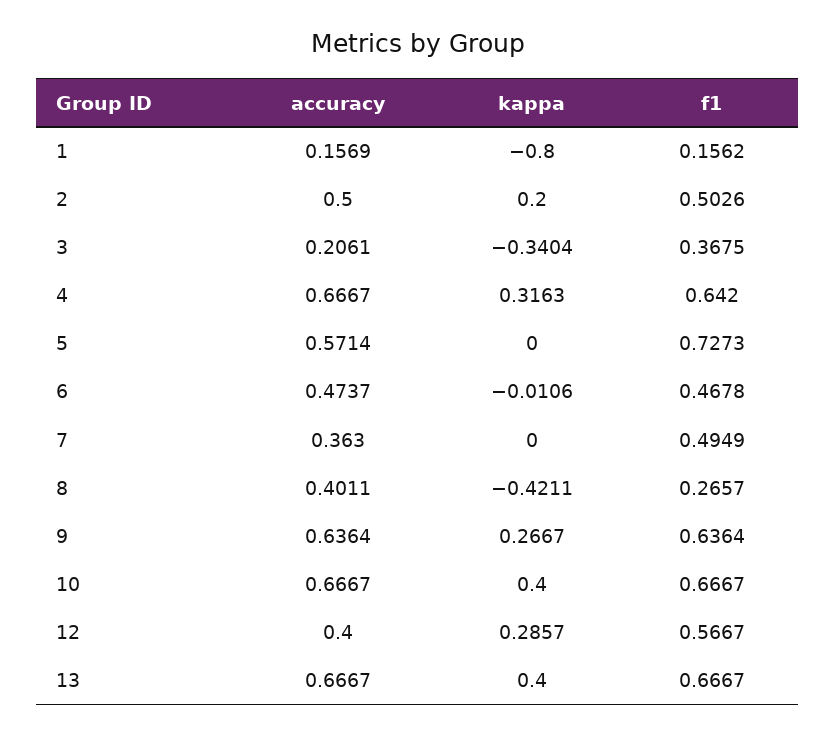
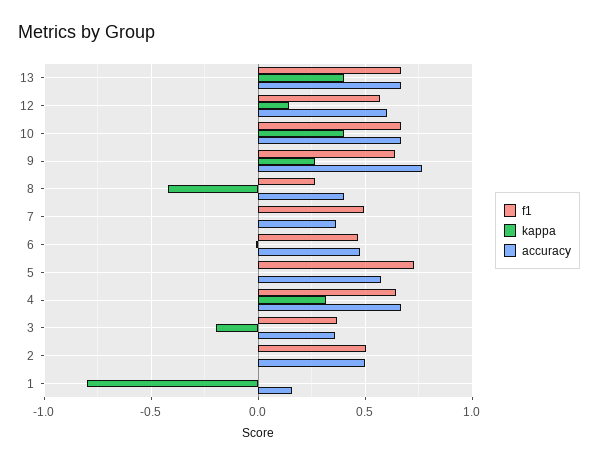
f1, 1: 0.1562 -> 0
kappa, 2: 0.2 -> 0
accuracy, 3: 0.2061 -> 0.35
kappa, 3: -0.3404 -> -0.2
accuracy, 9: 0.6364 -> 0.75
accuracy, 12: 0.4 -> 0.6
kappa, 12: 0.2857 -> 0.15

